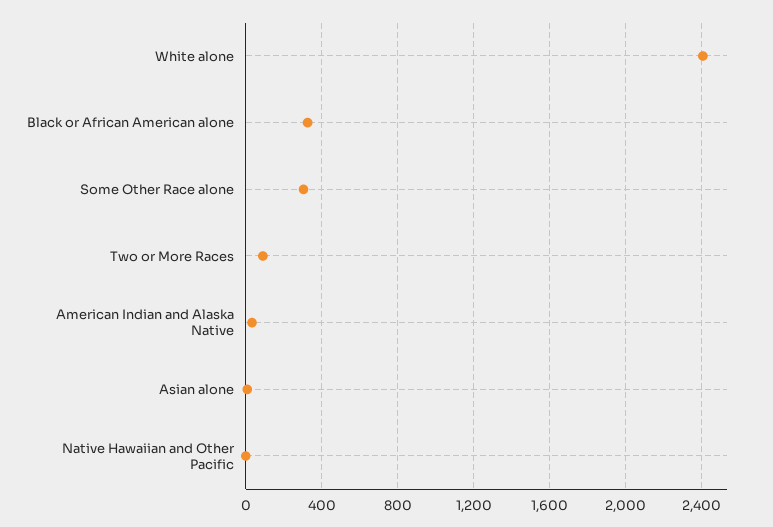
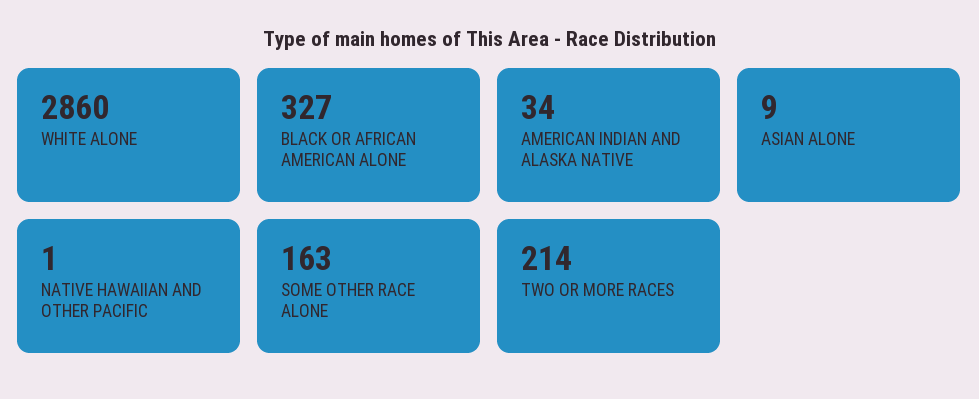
White alone: 2400 -> 2860
Some Other Race alone: 300 -> 163
Two or More Races: 100 -> 214

